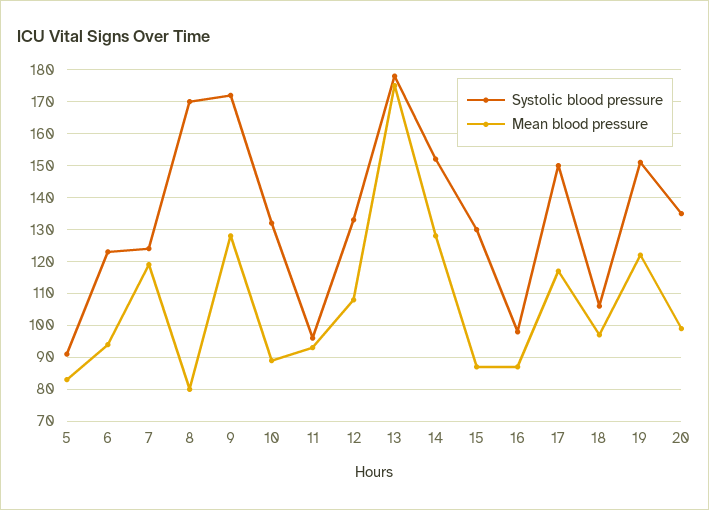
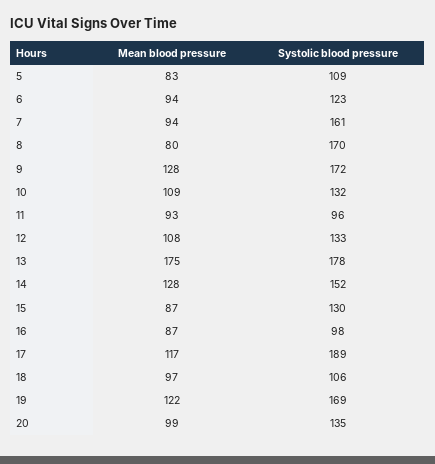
Systolic blood pressure, 5: 90 -> 109
Systolic blood pressure, 7: 125 -> 161
Mean blood pressure, 7: 120 -> 94
Mean blood pressure, 10: 90 -> 109
Systolic blood pressure, 17: 150 -> 189
Systolic blood pressure, 19: 150 -> 169

